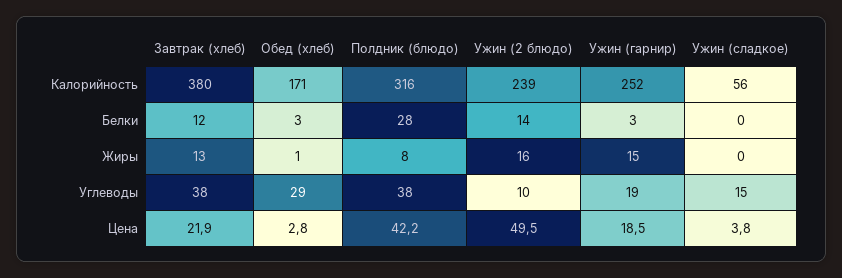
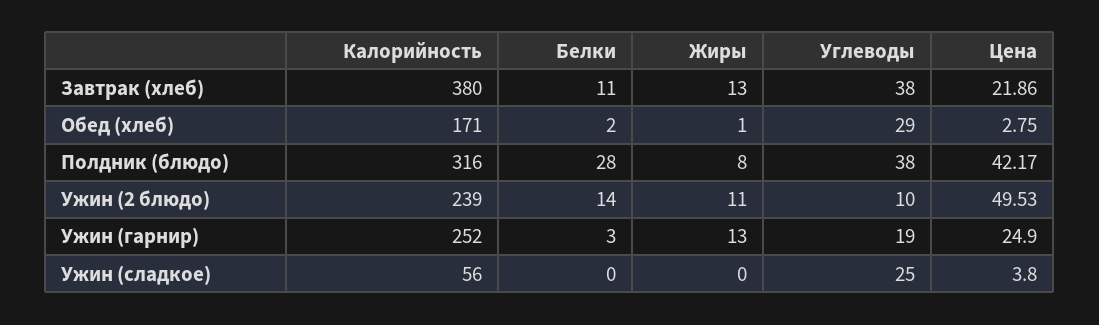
Завтрак (хлеб), Белки: 12 -> 11
Обед (хлеб), Белки: 3 -> 2
Ужин (2 блюдо), Жиры: 16 -> 11
Ужин (гарнир), Жиры: 15 -> 13
Ужин (сладкое), Углеводы: 15 -> 25
Ужин (гарнир), Цена: 18.5 -> 24.9

